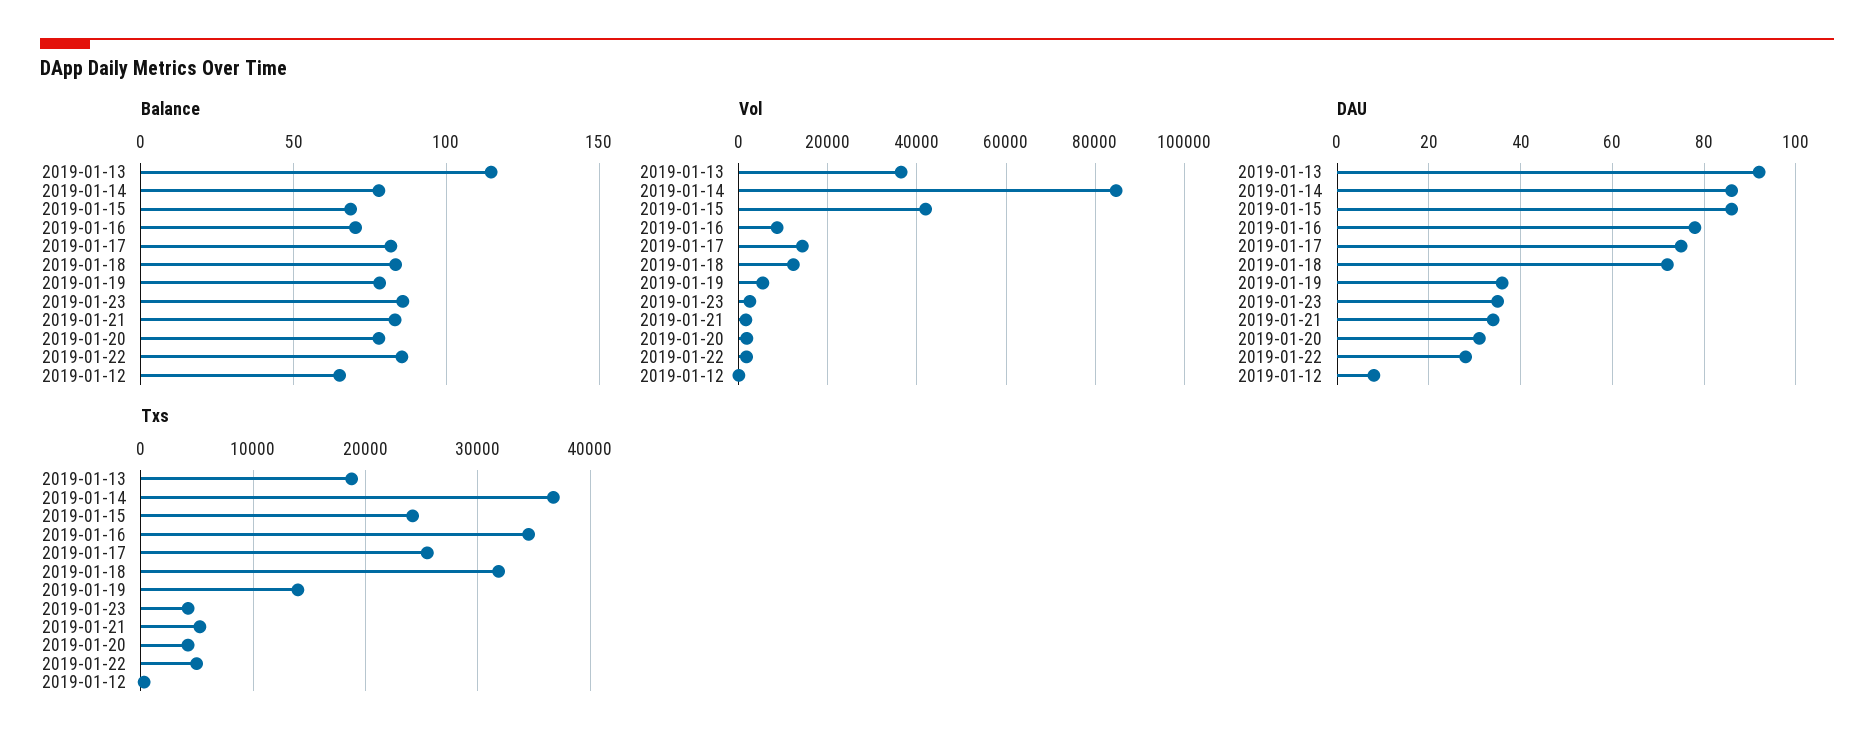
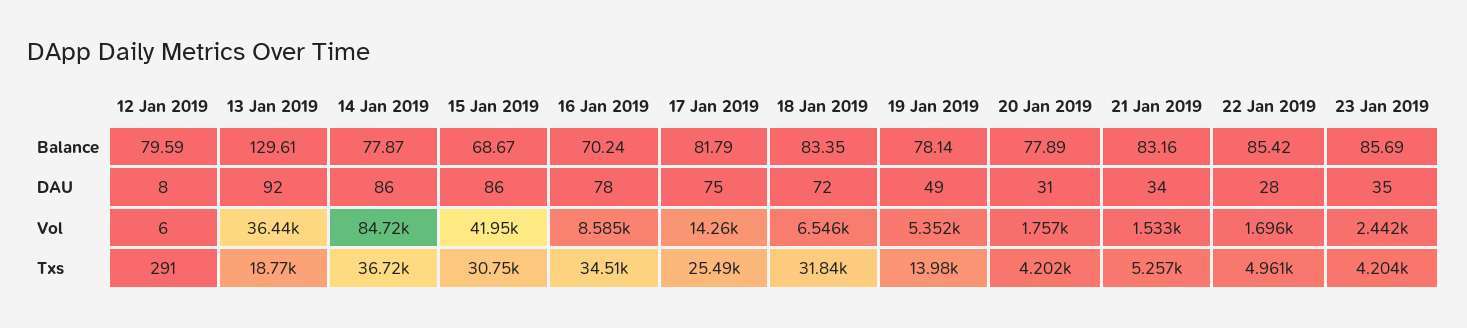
Balance, 2019-01-13: 115 -> 129.61
Balance, 2019-01-12: 65 -> 79.59
Vol, 2019-01-18: 12000 -> 6546
DAU, 2019-01-19: 35 -> 49
Txs, 2019-01-15: 24000 -> 30750

